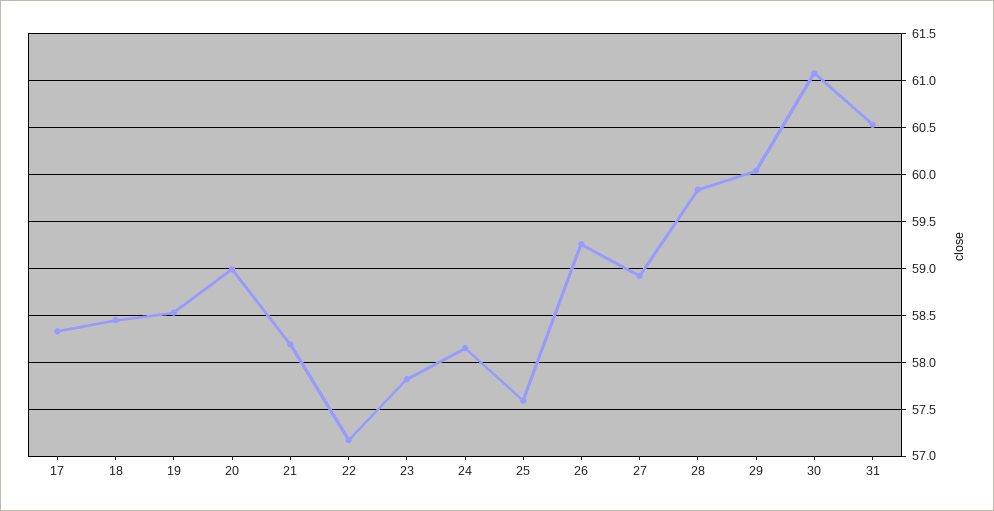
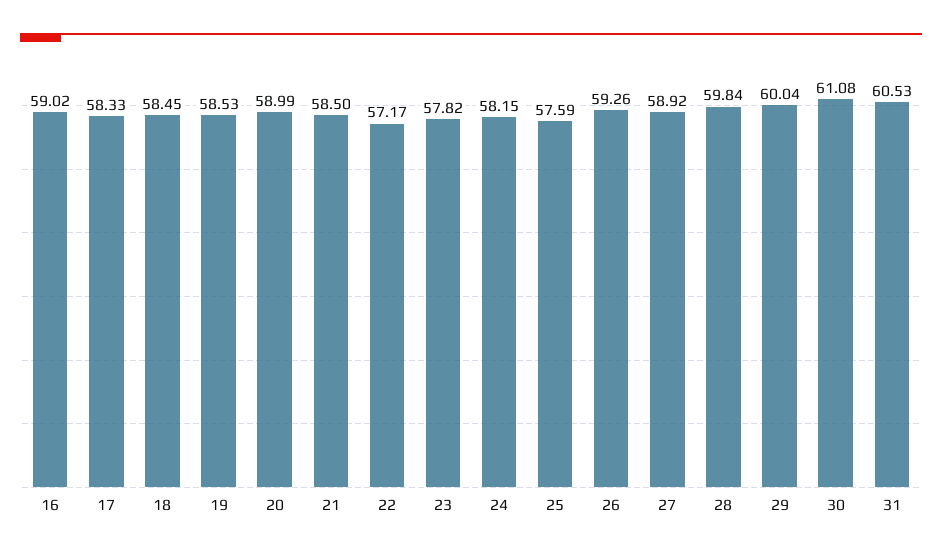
21: 58.2 -> 58.5
16: none -> 59.02

